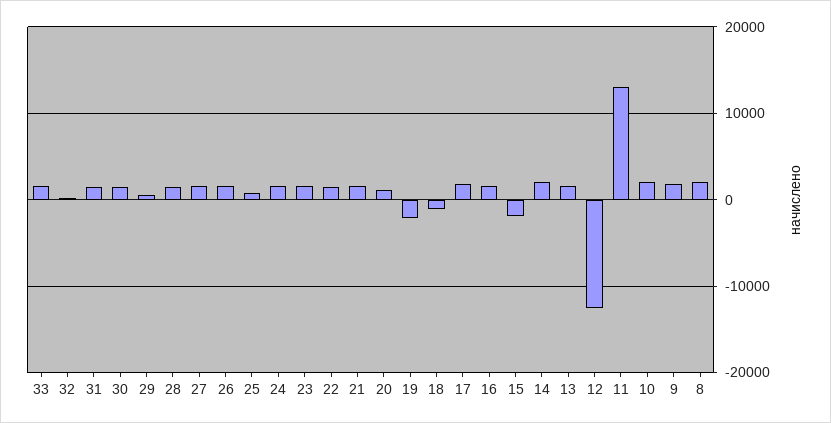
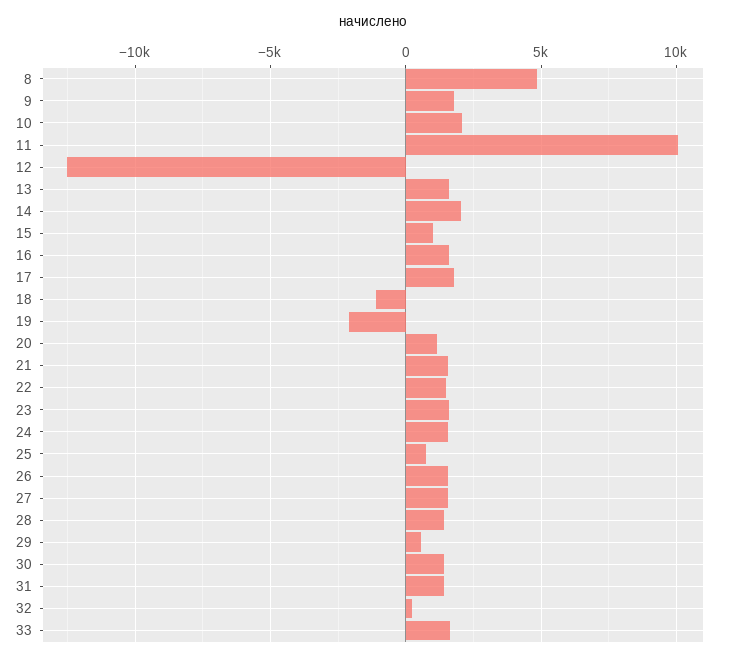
15: -2000 -> 1000
11: 13000 -> 10000
8: 2000 -> 5000

